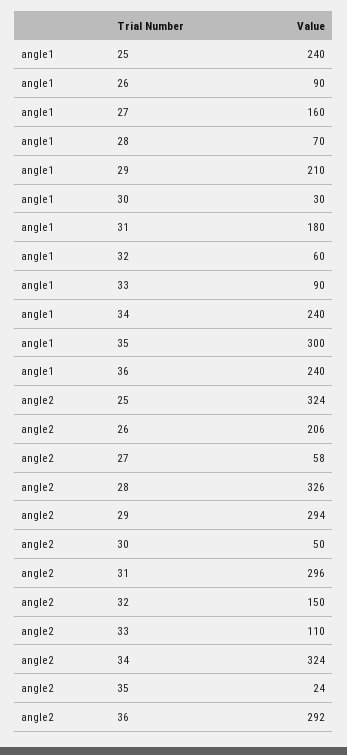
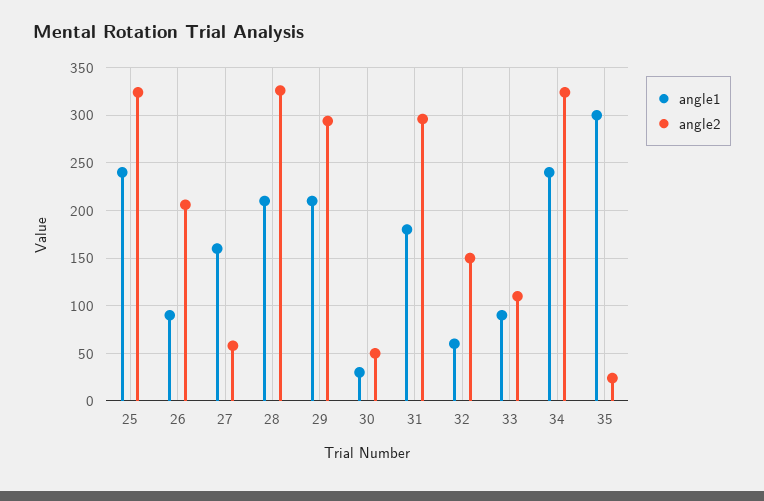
angle1, 28: 70 -> 210
angle1, 36: 240 -> none
angle2, 36: 292 -> none

